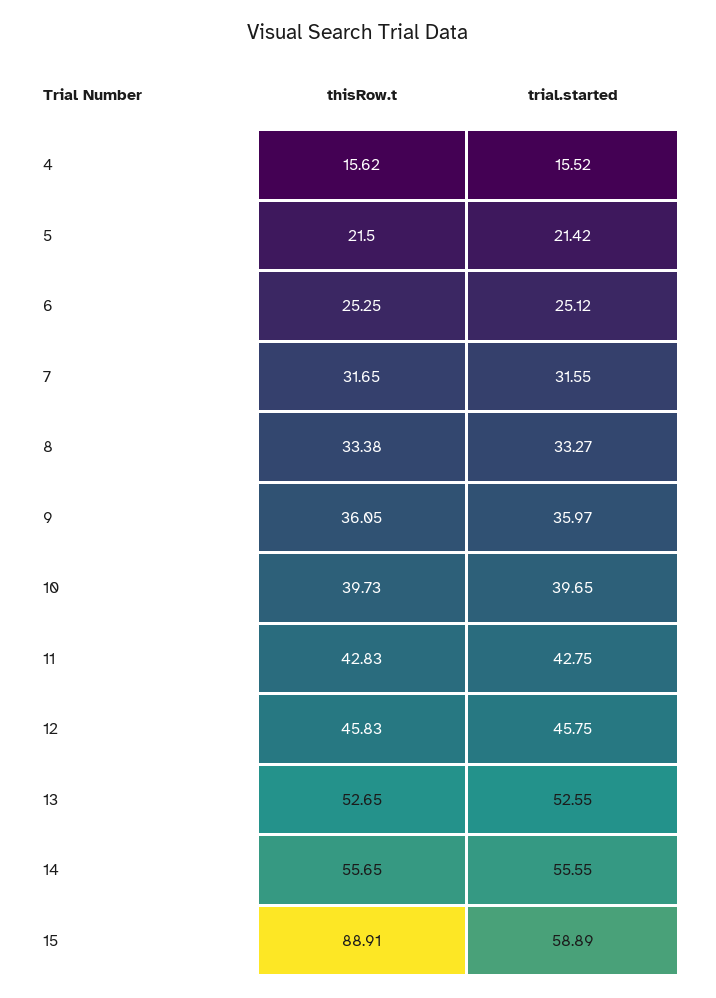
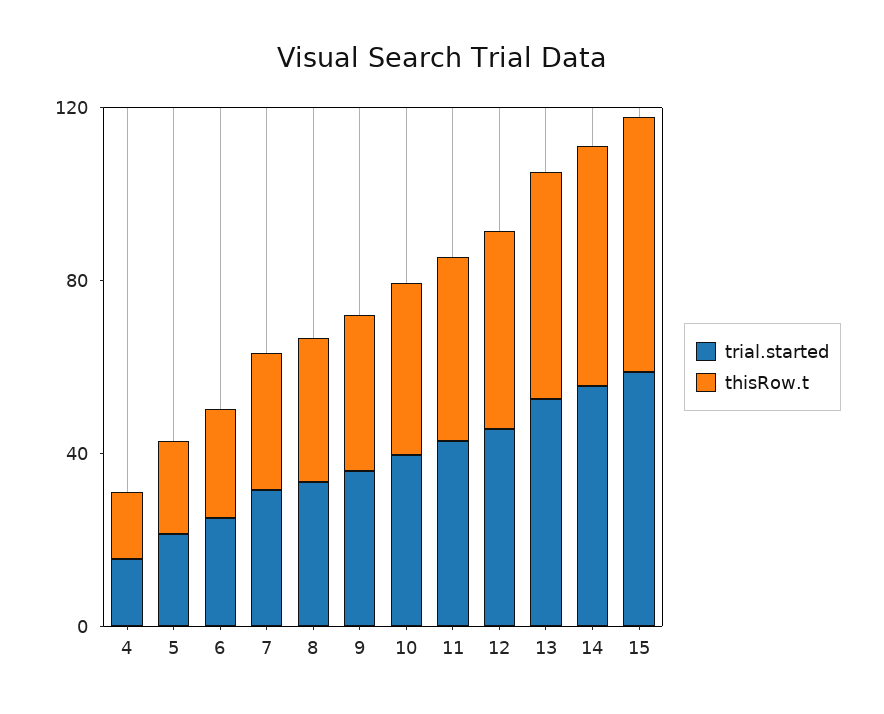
thisRow.t, 15: 88.91 -> 60

